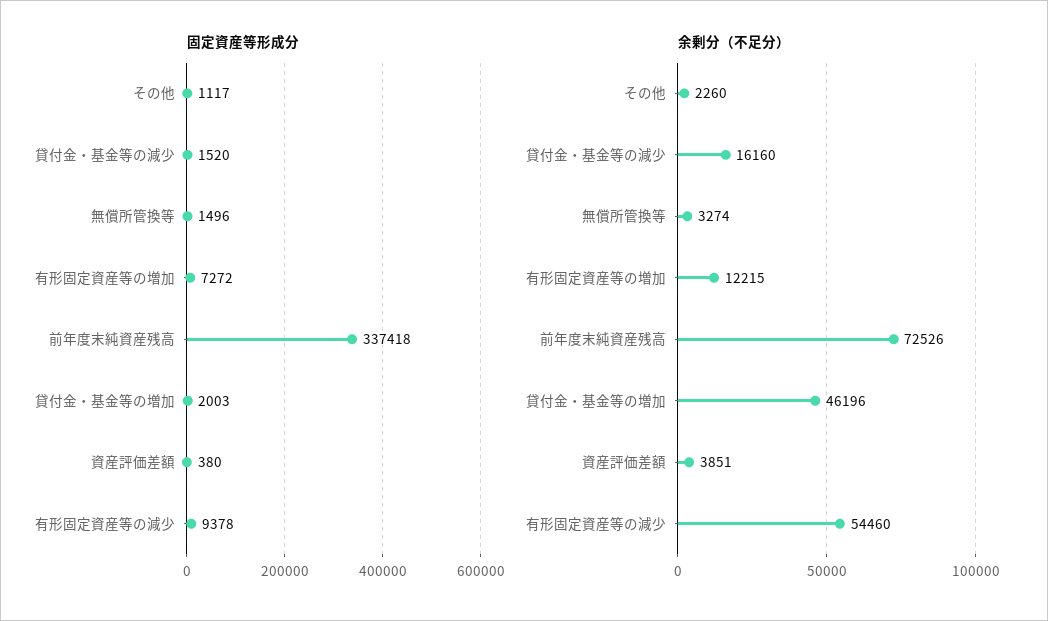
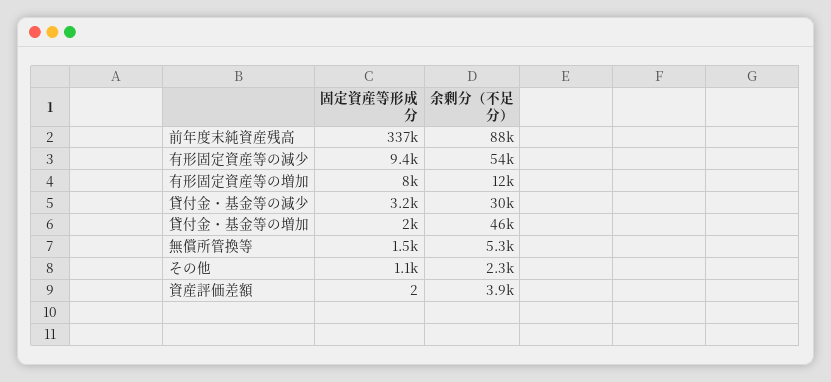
固定資産等形成分, 貸付金・基金等の減少: 1520 -> 3200
固定資産等形成分, 有形固定資産等の増加: 7272 -> 8000
固定資産等形成分, 資産評価差額: 380 -> 2
余剰分（不足分）, 貸付金・基金等の減少: 16160 -> 30000
余剰分（不足分）, 無償所管換等: 3274 -> 5300
余剰分（不足分）, 前年度末純資産残高: 72526 -> 88000

